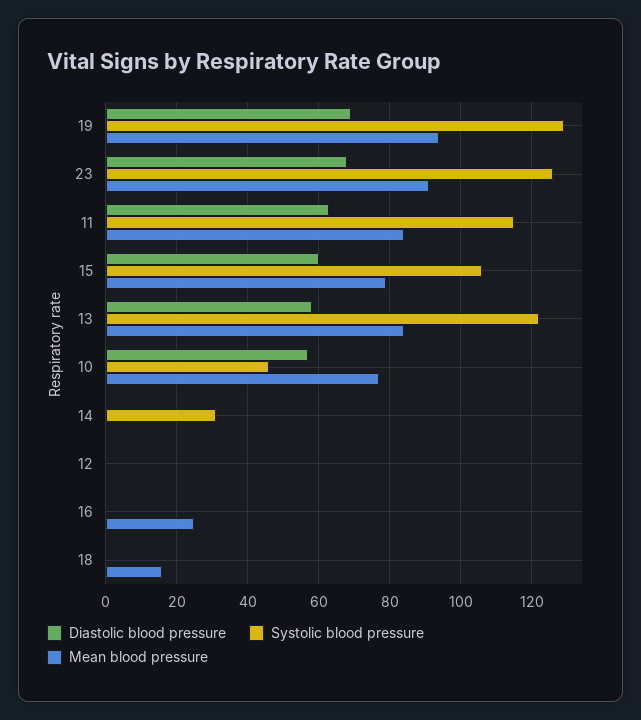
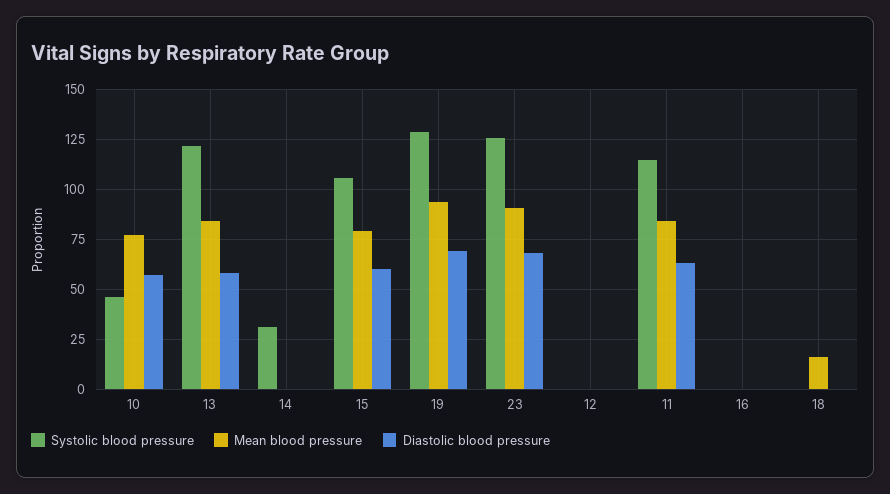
Mean blood pressure, 16: 25 -> 0

